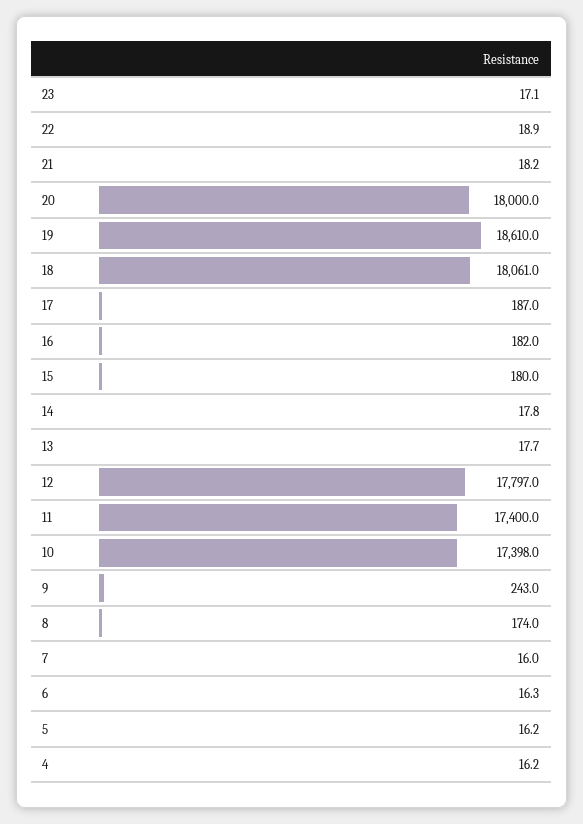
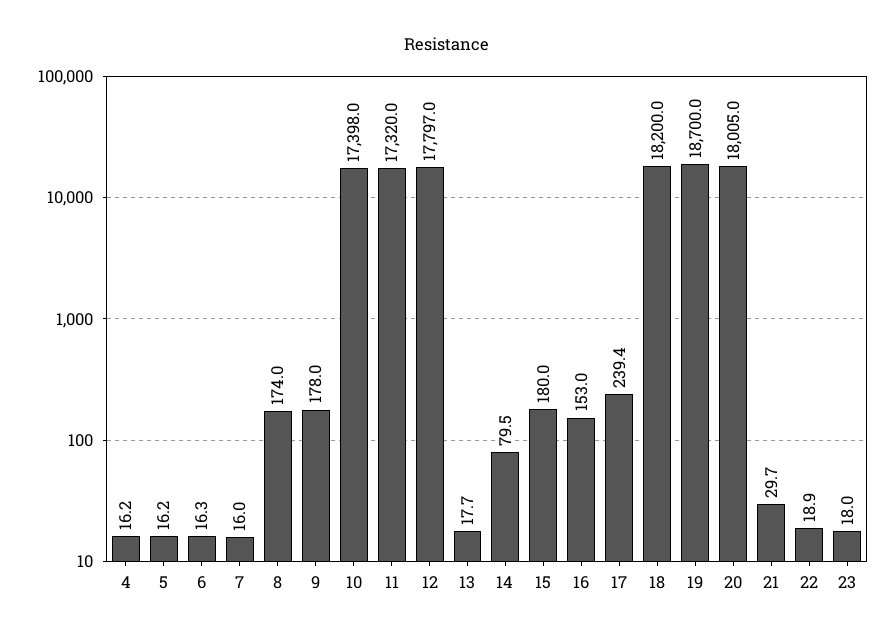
23: 17.1 -> 18
21: 18.2 -> 29.7
20: 18000 -> 18005
19: 18610 -> 18700
18: 18061 -> 18200
17: 187 -> 239.4
16: 182 -> 153
14: 17.8 -> 79.5
11: 17400 -> 17320
9: 243 -> 178

